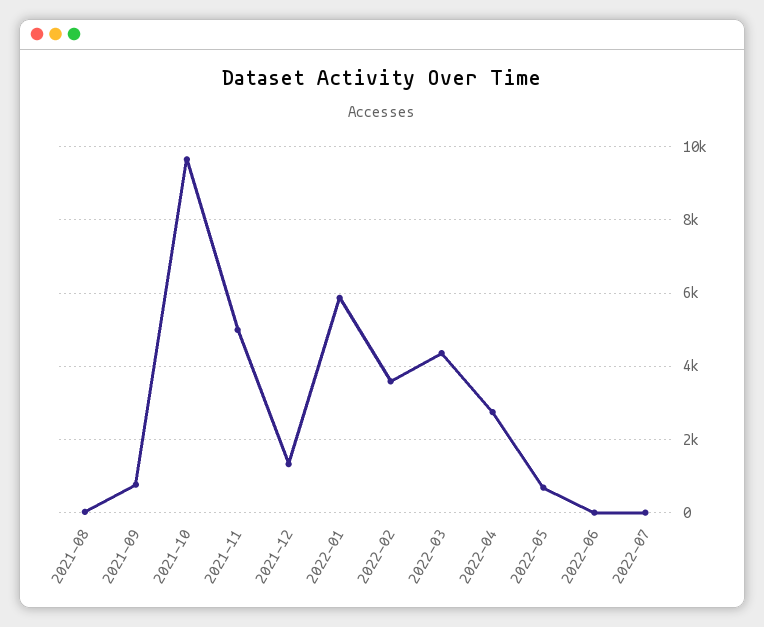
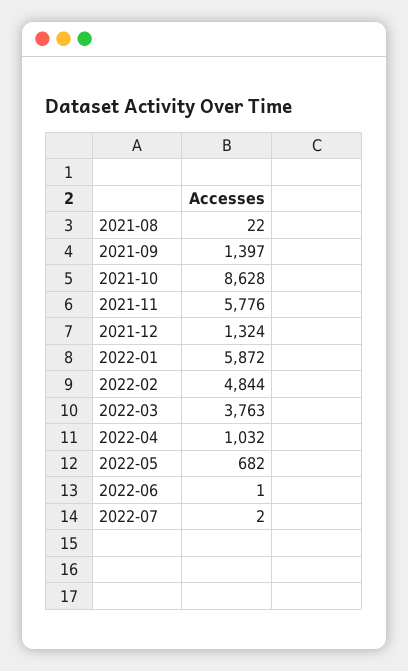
2021-09: 800 -> 1397
2021-10: 9600 -> 8628
2021-11: 5000 -> 5776
2022-02: 3600 -> 4844
2022-03: 4400 -> 3763
2022-04: 2800 -> 1032

